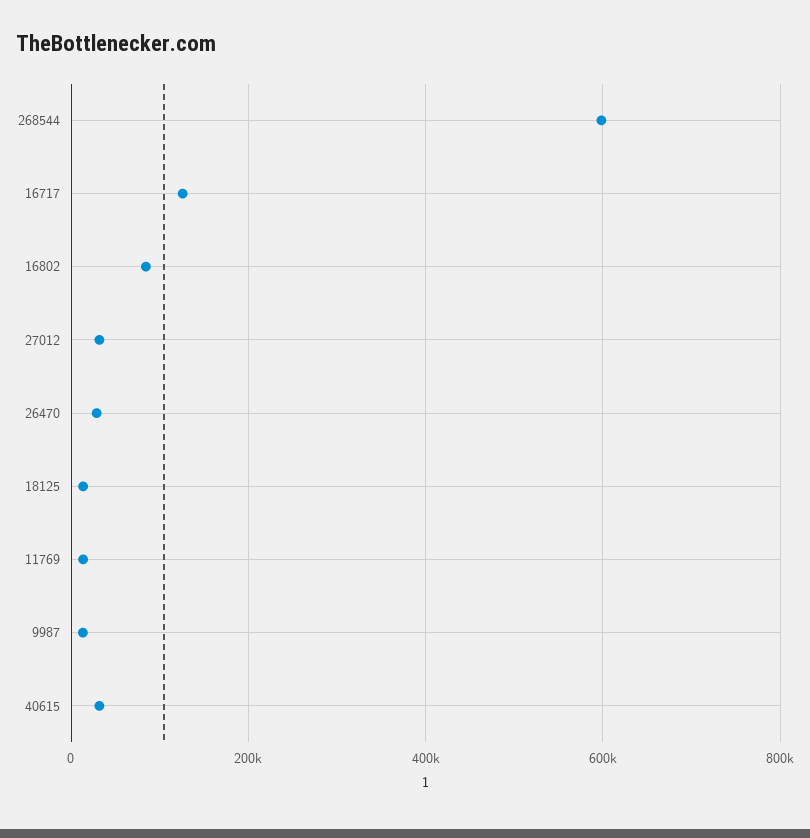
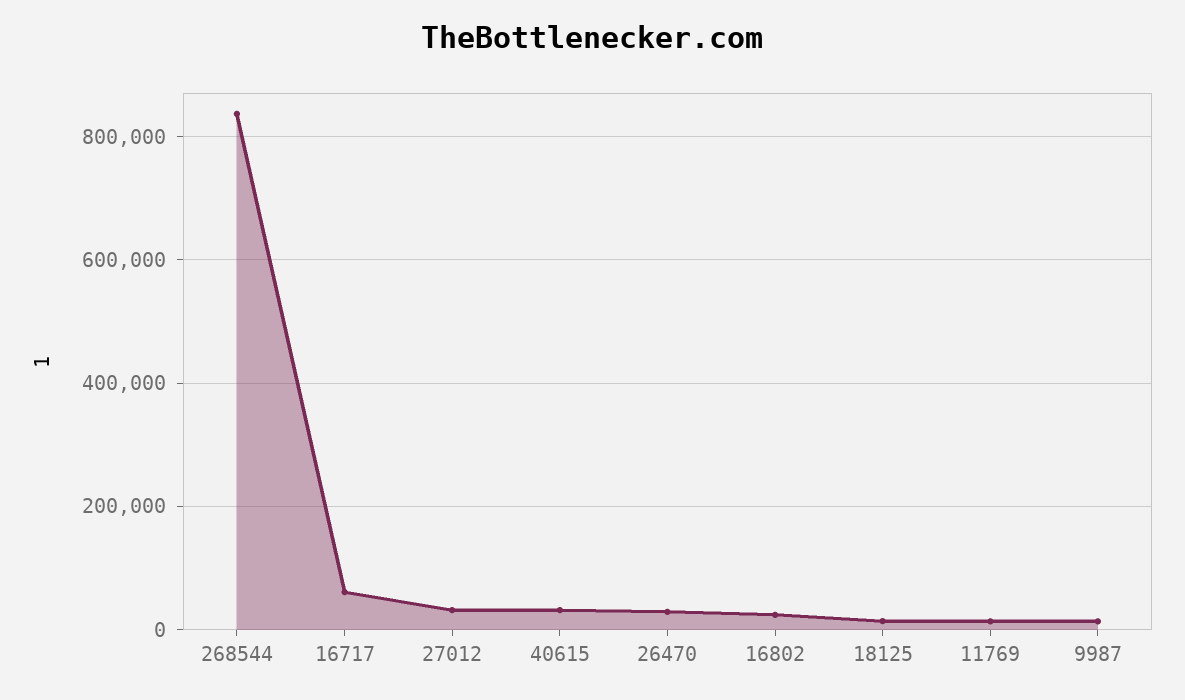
268544: 600000 -> 840000
16717: 120000 -> 60000
16802: 80000 -> 20000

